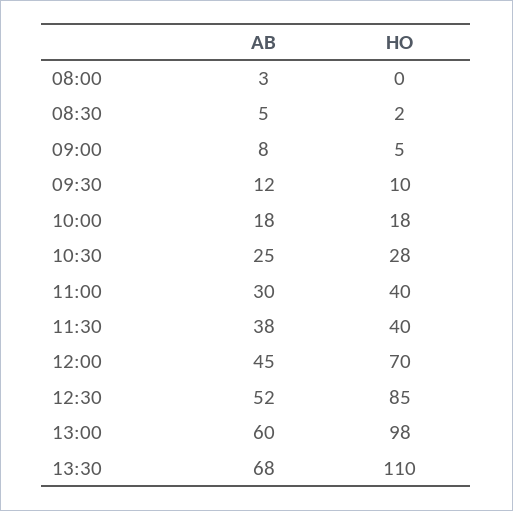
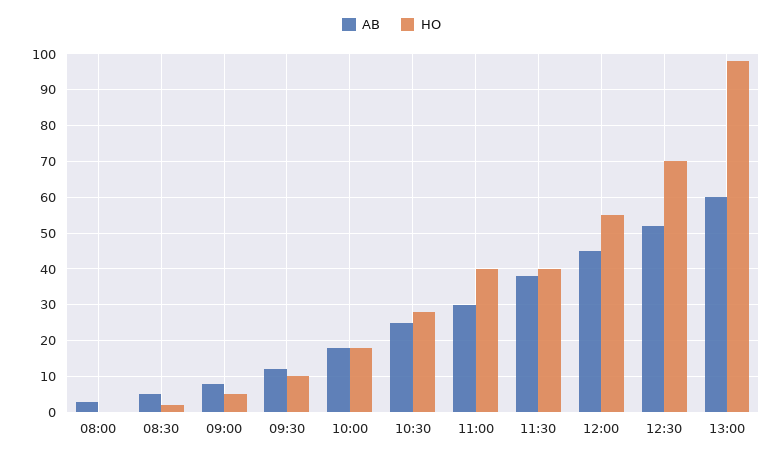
HO, 12:00: 70 -> 55
HO, 12:30: 85 -> 70
AB, 13:30: 68 -> none
HO, 13:30: 110 -> none

